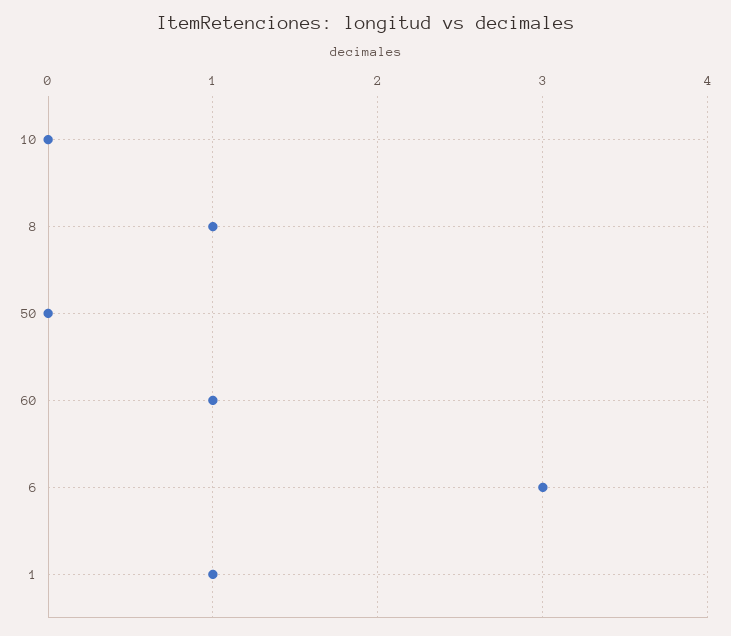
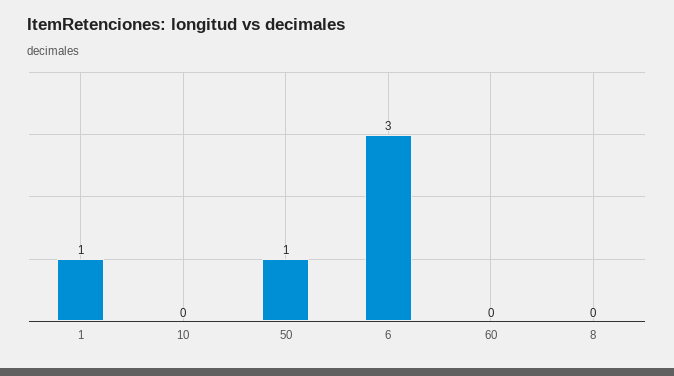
8: 1 -> 0
50: 0 -> 1
60: 1 -> 0

